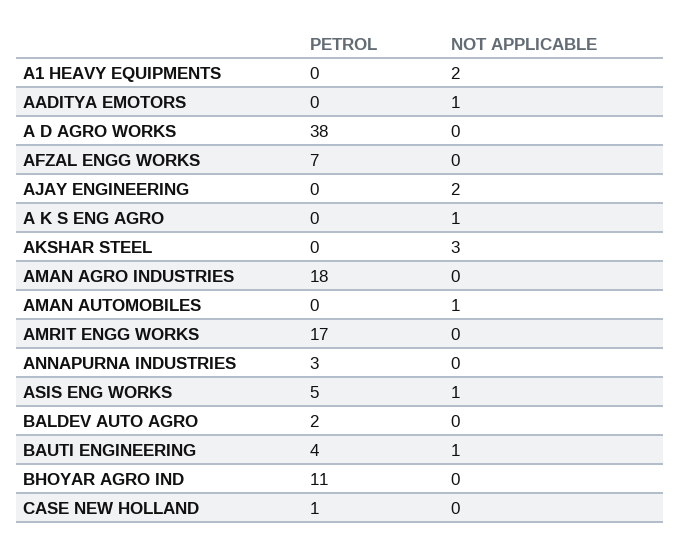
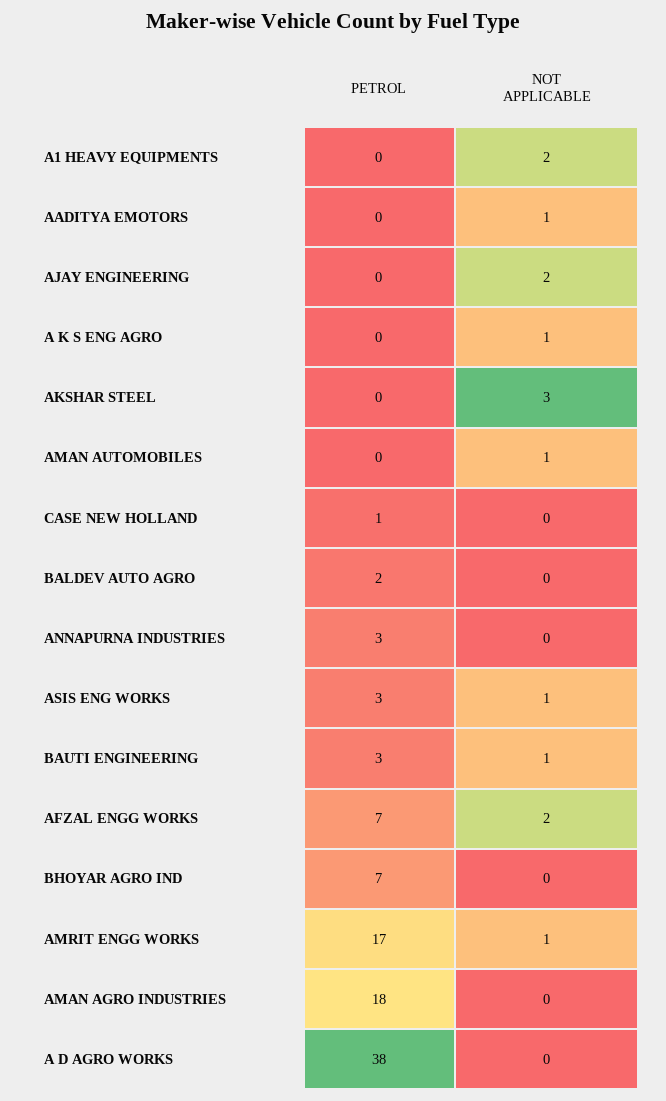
NOT APPLICABLE, AFZAL ENGG WORKS: 0 -> 2
NOT APPLICABLE, AMRIT ENGG WORKS: 0 -> 1
PETROL, ASIS ENG WORKS: 5 -> 3
PETROL, BAUTI ENGINEERING: 4 -> 3
PETROL, BHOYAR AGRO IND: 11 -> 7

